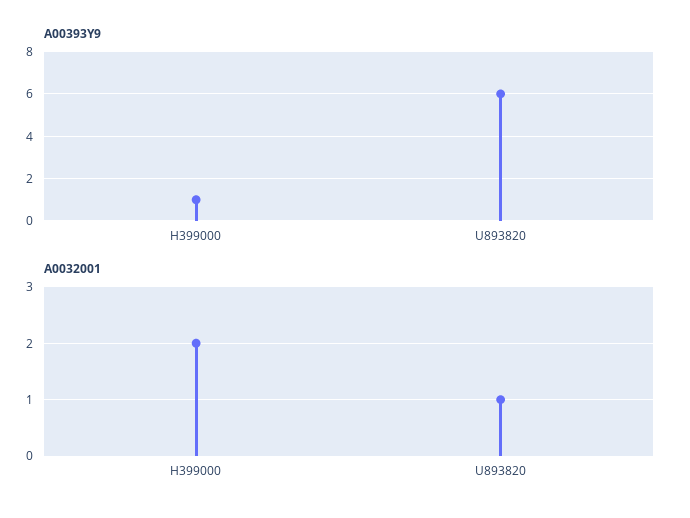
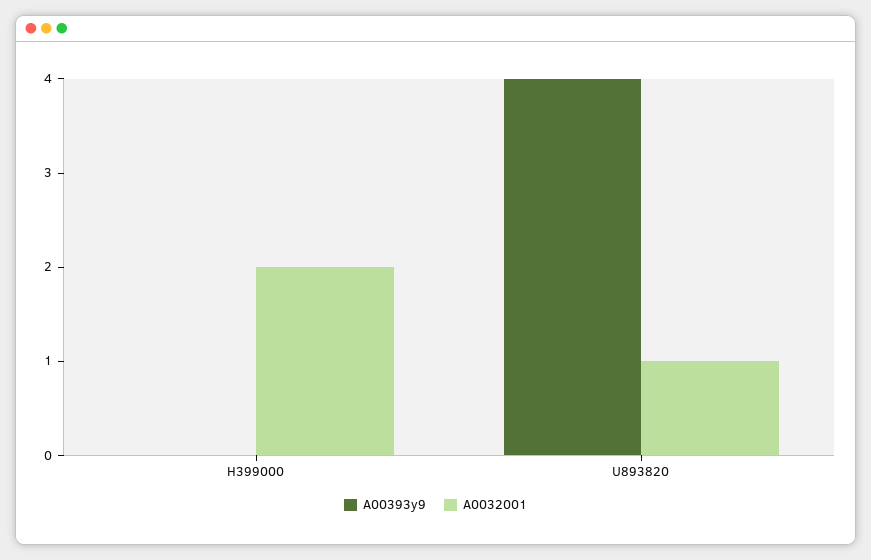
A00393Y9, H399000: 1 -> 0
A00393Y9, U893820: 6 -> 4

